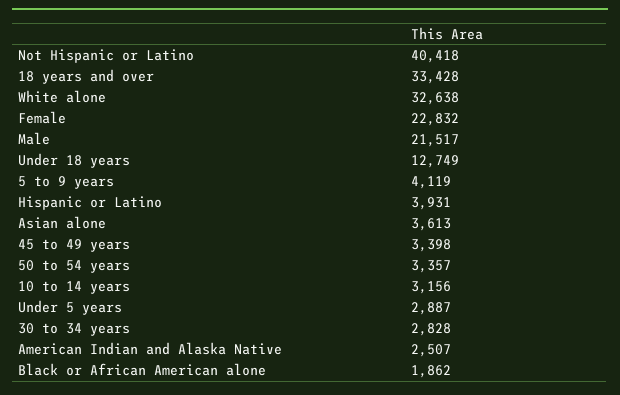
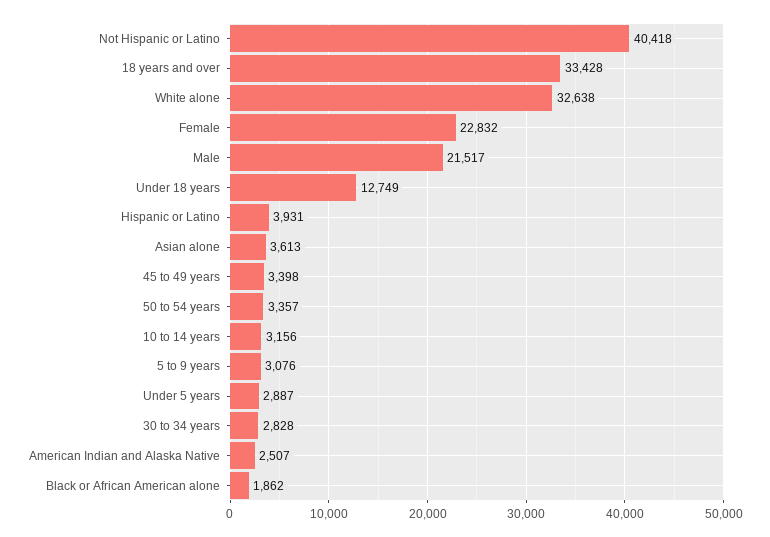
5 to 9 years: 4119 -> 3076

